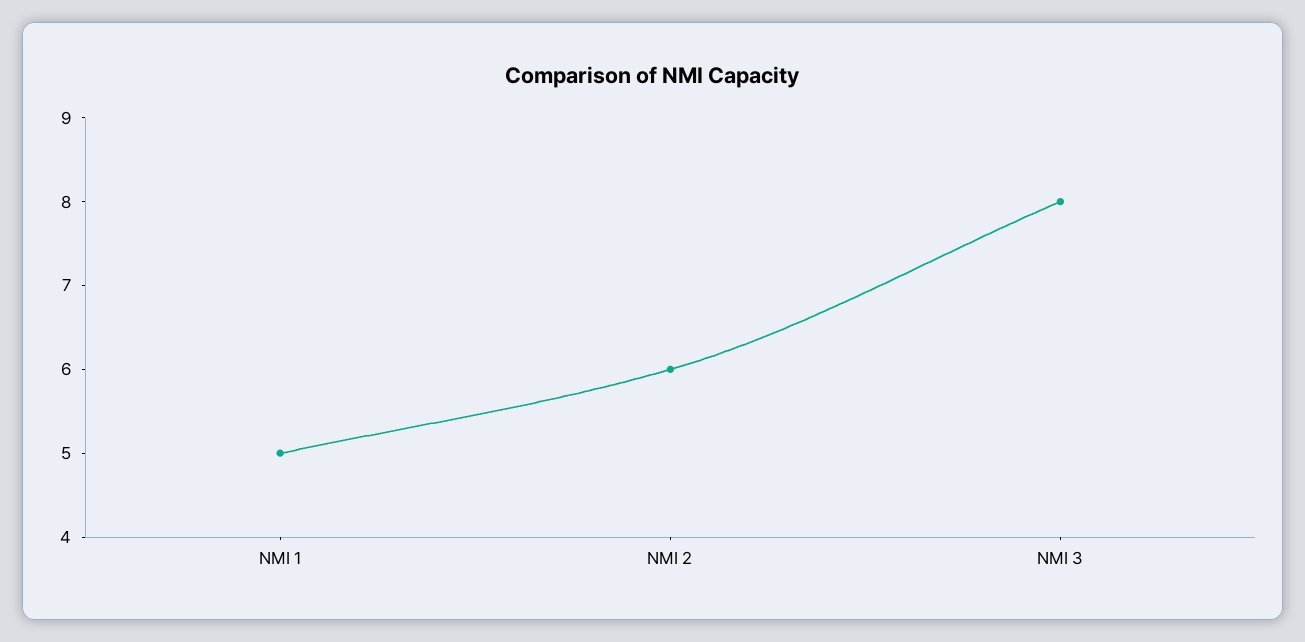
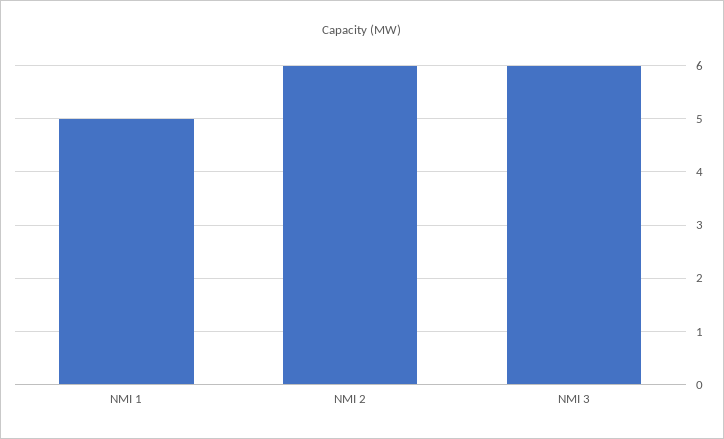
NMI 3: 8 -> 6

